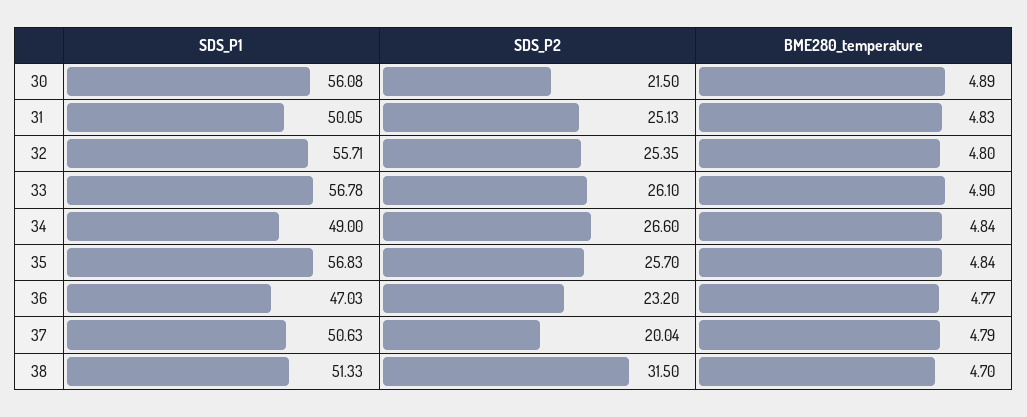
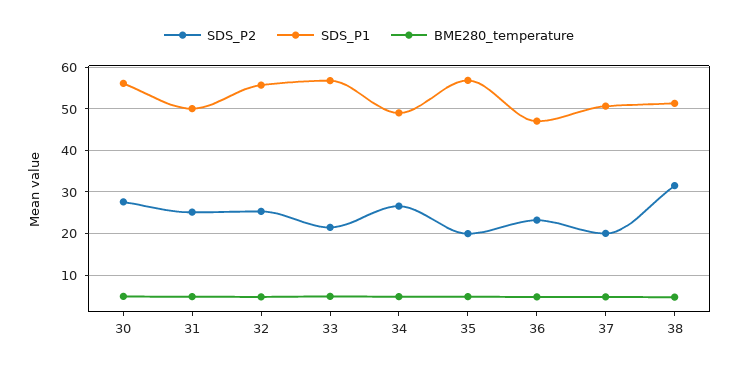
SDS_P2, 30: 21.5 -> 28
SDS_P2, 33: 26.1 -> 22
SDS_P2, 35: 25.7 -> 20

